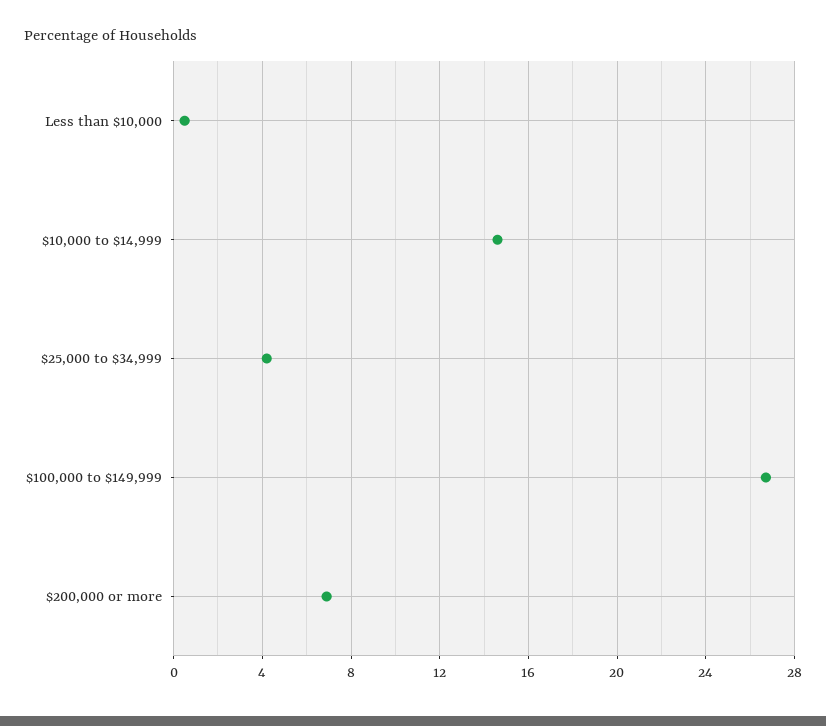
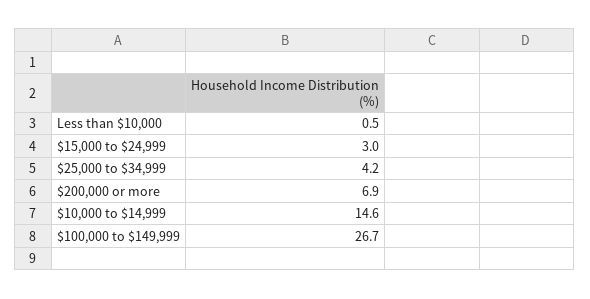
$15,000 to $24,999: none -> 3

